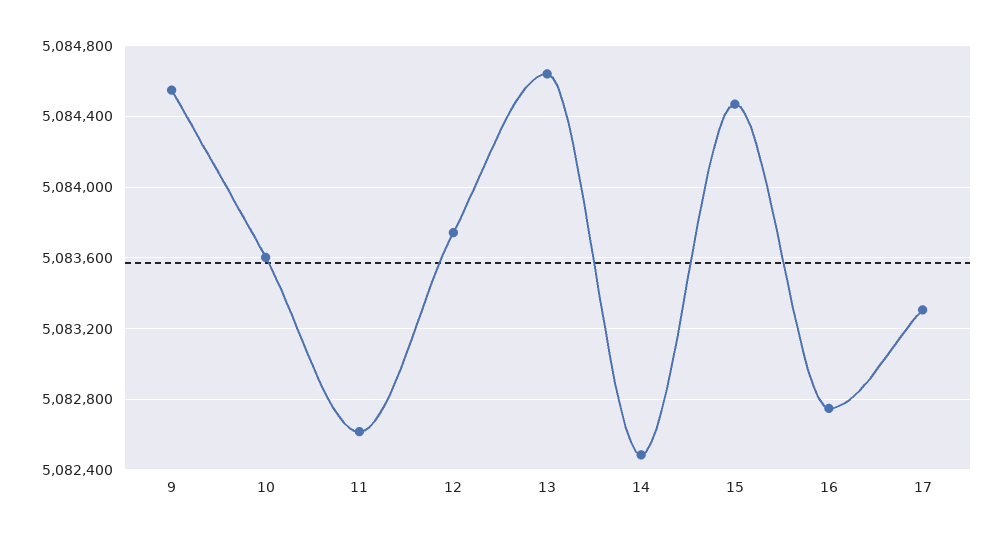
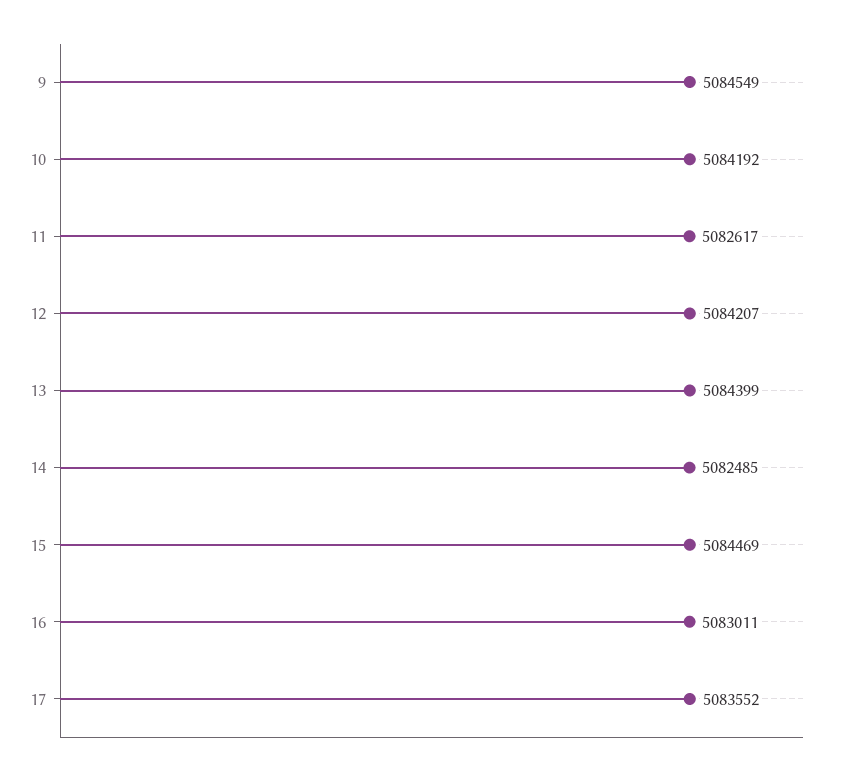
10: 5083600 -> 5084192
12: 5083750 -> 5084207
13: 5084650 -> 5084399
16: 5082750 -> 5083011
17: 5083300 -> 5083552

